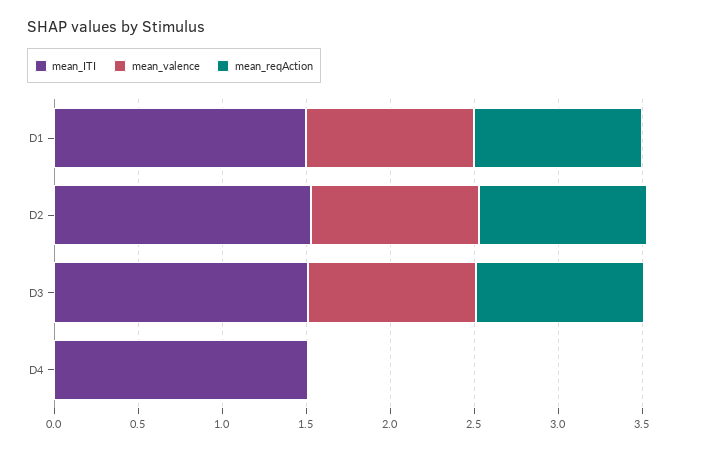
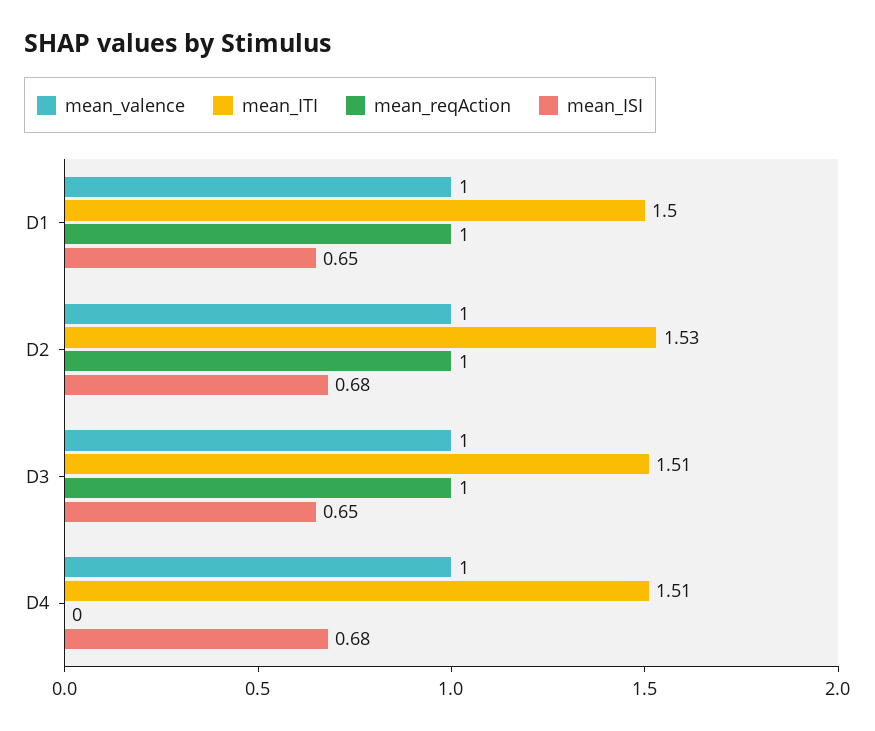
mean_valence, D4: 0 -> 1
mean_ISI, D1: none -> 0.65
mean_ISI, D2: none -> 0.68
mean_ISI, D3: none -> 0.65
mean_ISI, D4: none -> 0.68

